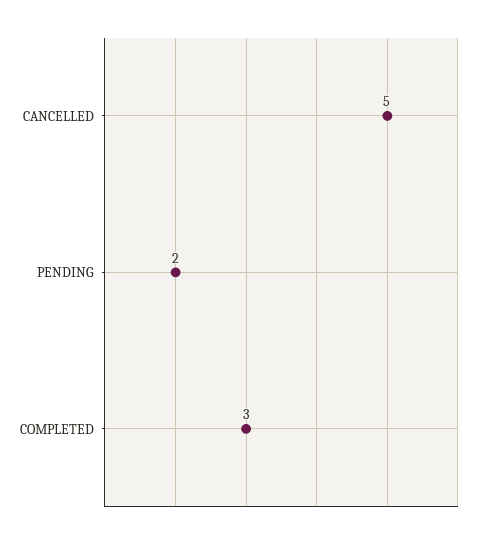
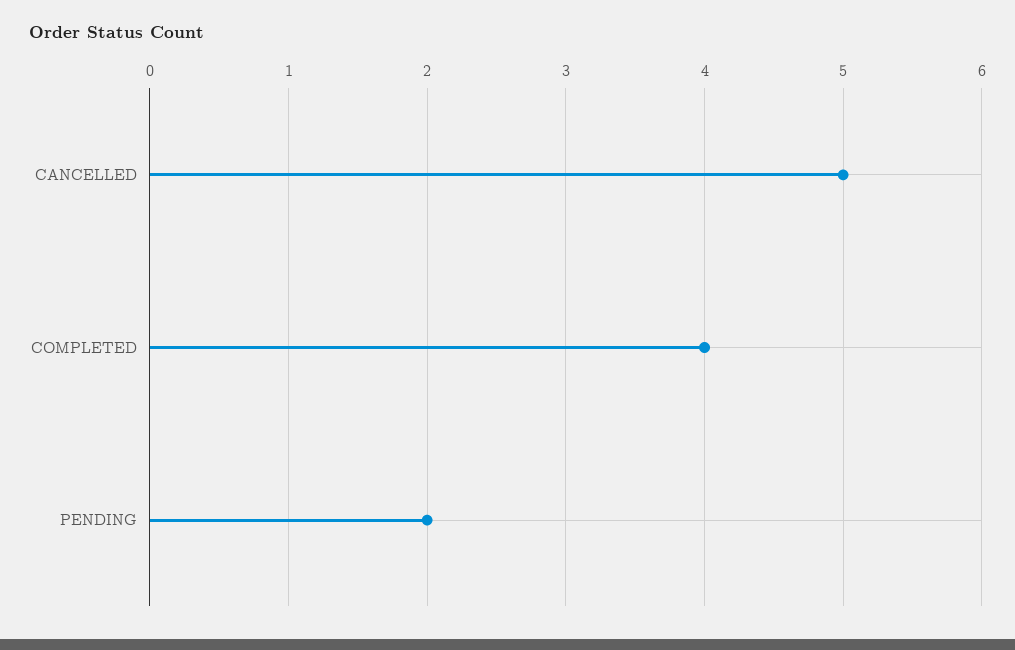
COMPLETED: 3 -> 4

